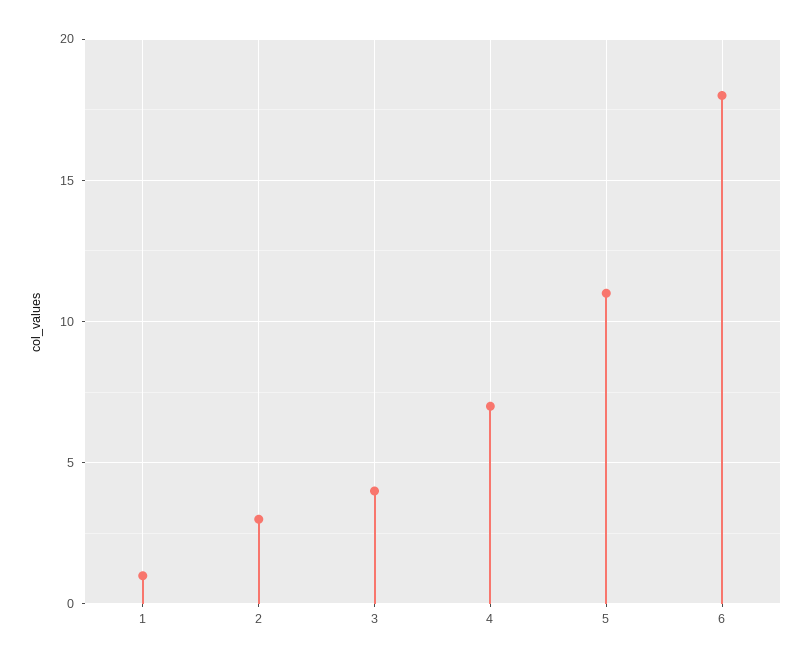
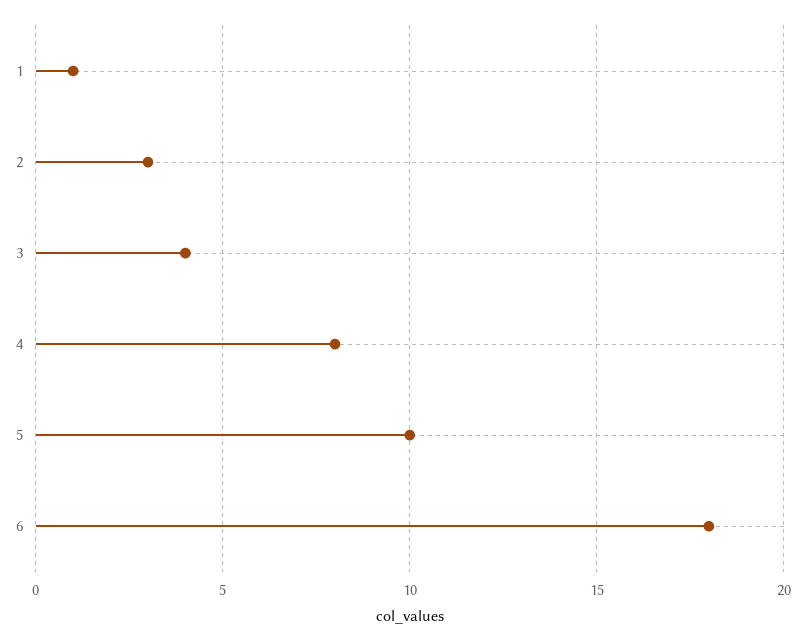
4: 7 -> 8
5: 11 -> 10

